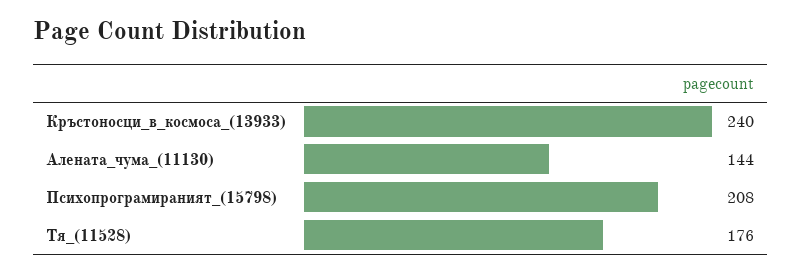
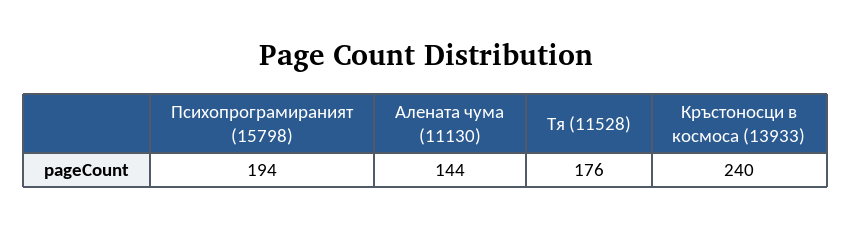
Психопрограмираният_(15798): 208 -> 194

